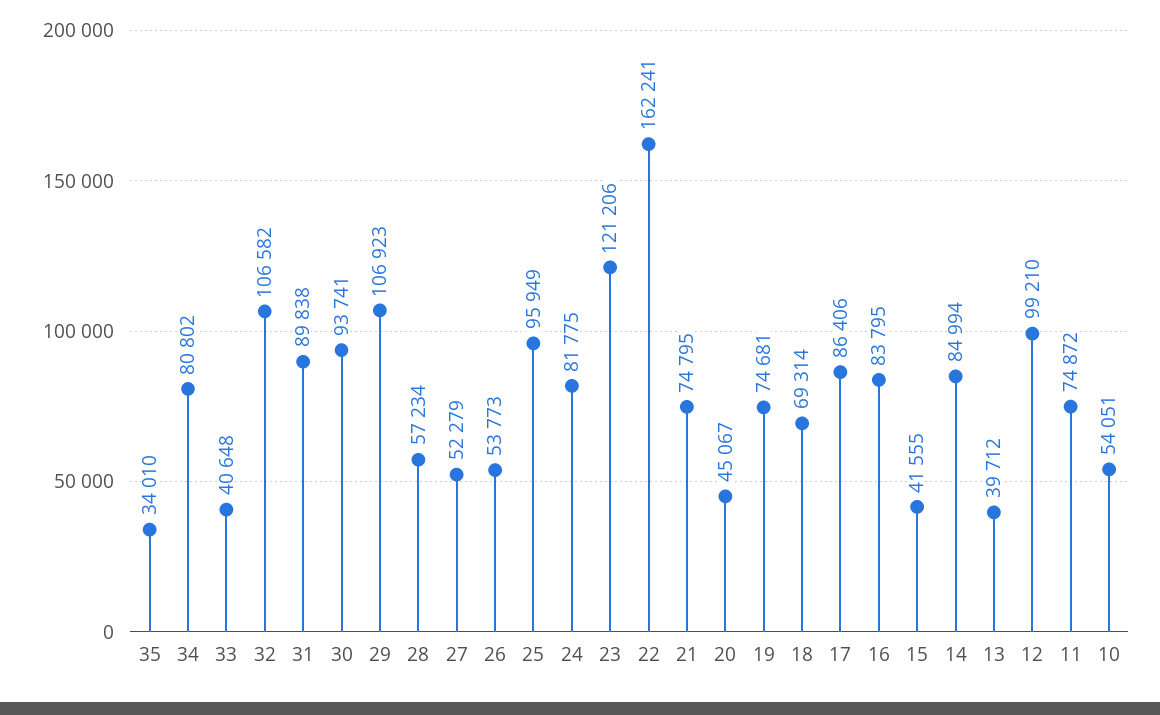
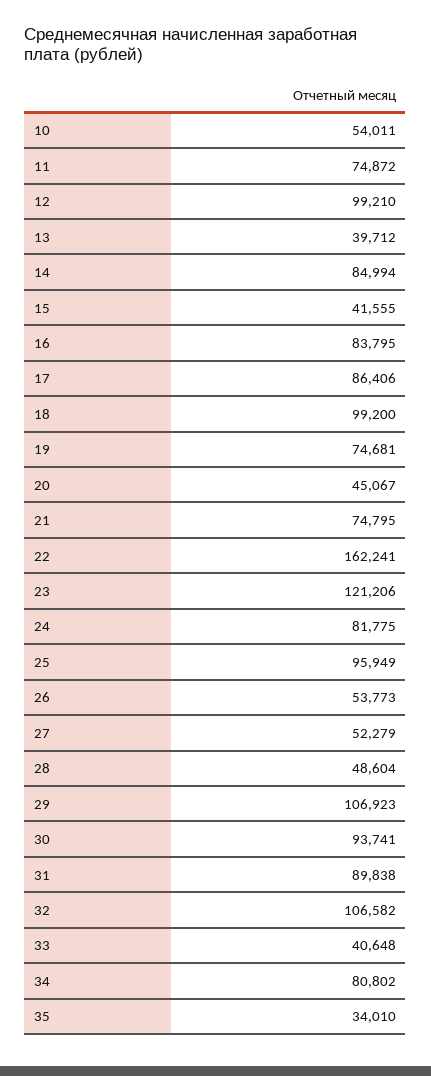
28: 57234 -> 48604
18: 69314 -> 99200
10: 54051 -> 54011

